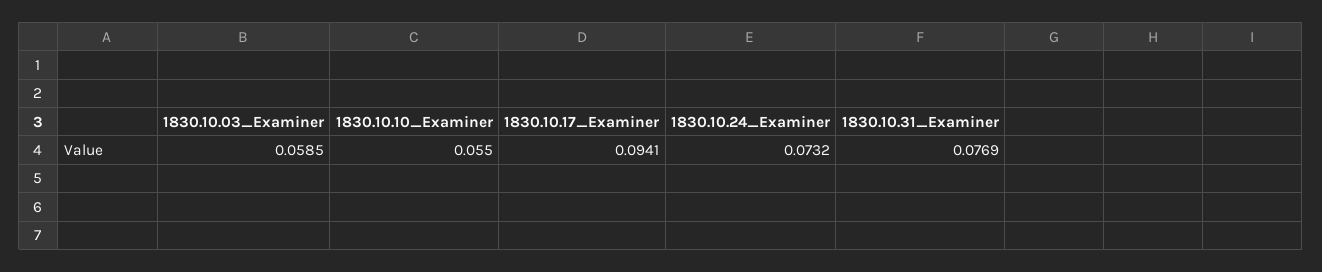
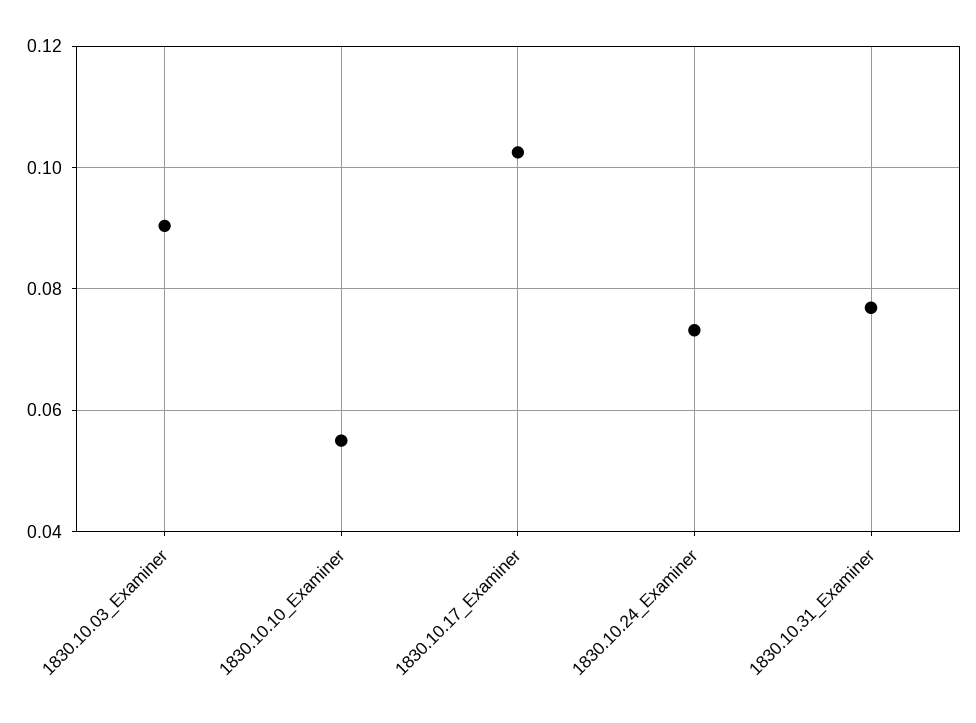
1830.10.03_Examiner: 0.0585 -> 0.09
1830.10.17_Examiner: 0.0941 -> 0.102

